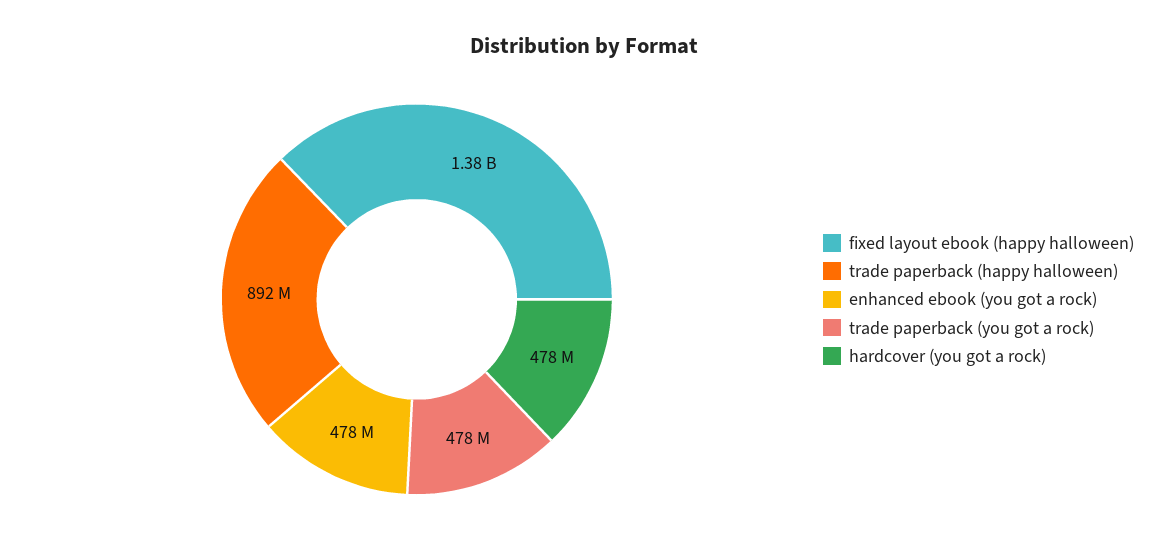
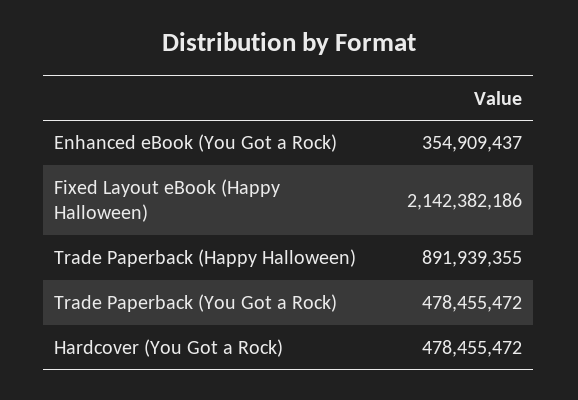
fixed layout ebook (happy halloween): 1380000000 -> 2142382186
enhanced ebook (you got a rock): 478000000 -> 354909437

